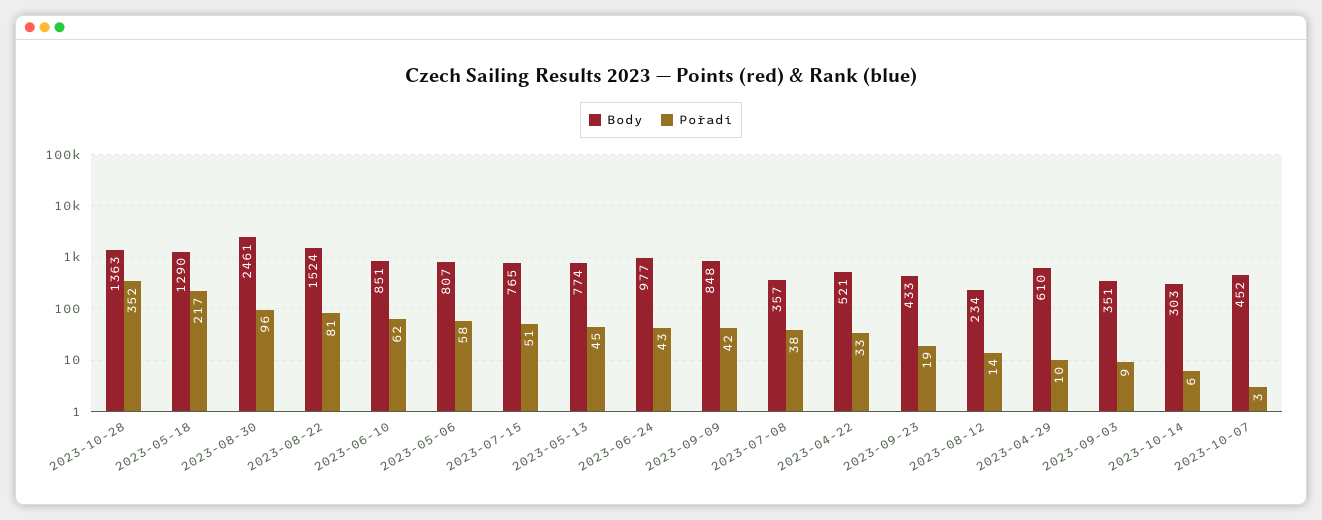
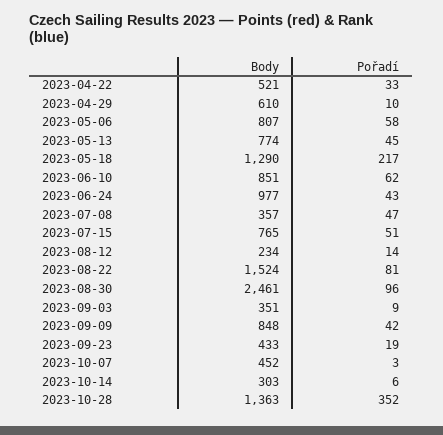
Pořadí, 2023-07-08: 38 -> 47

